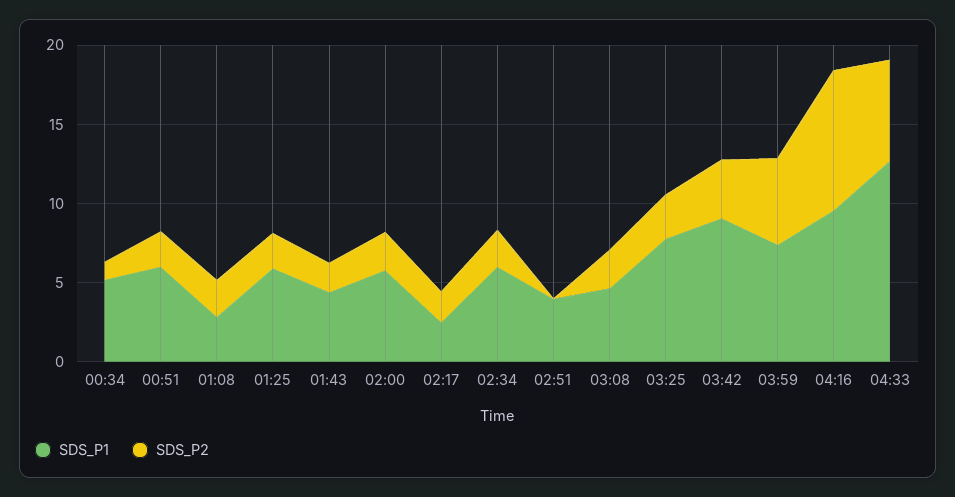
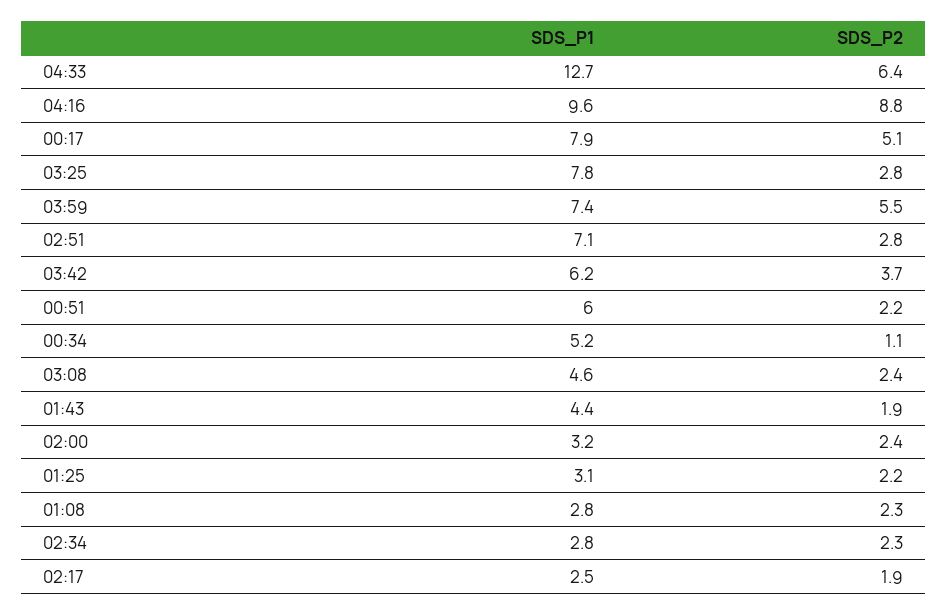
SDS_P1, 01:25: 6 -> 3.1
SDS_P1, 02:00: 6 -> 3.2
SDS_P1, 02:34: 6 -> 2.8
SDS_P1, 02:51: 4 -> 7.1
SDS_P2, 02:51: 0 -> 2.8
SDS_P1, 03:42: 9 -> 6.2
SDS_P1, 00:17: none -> 7.9
SDS_P2, 00:17: none -> 5.1

